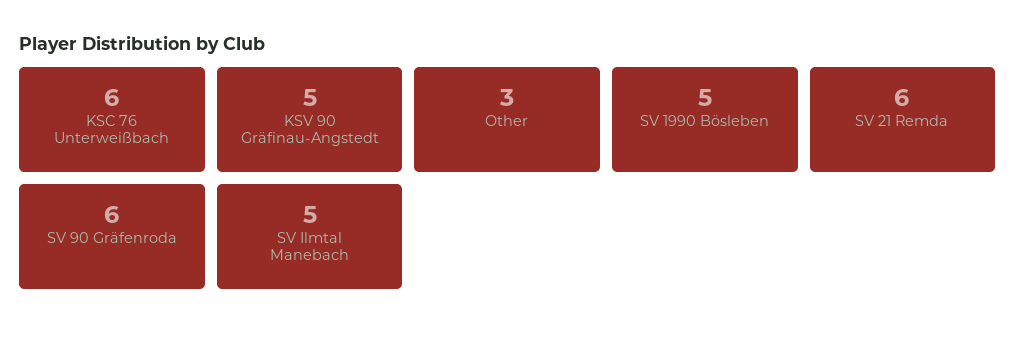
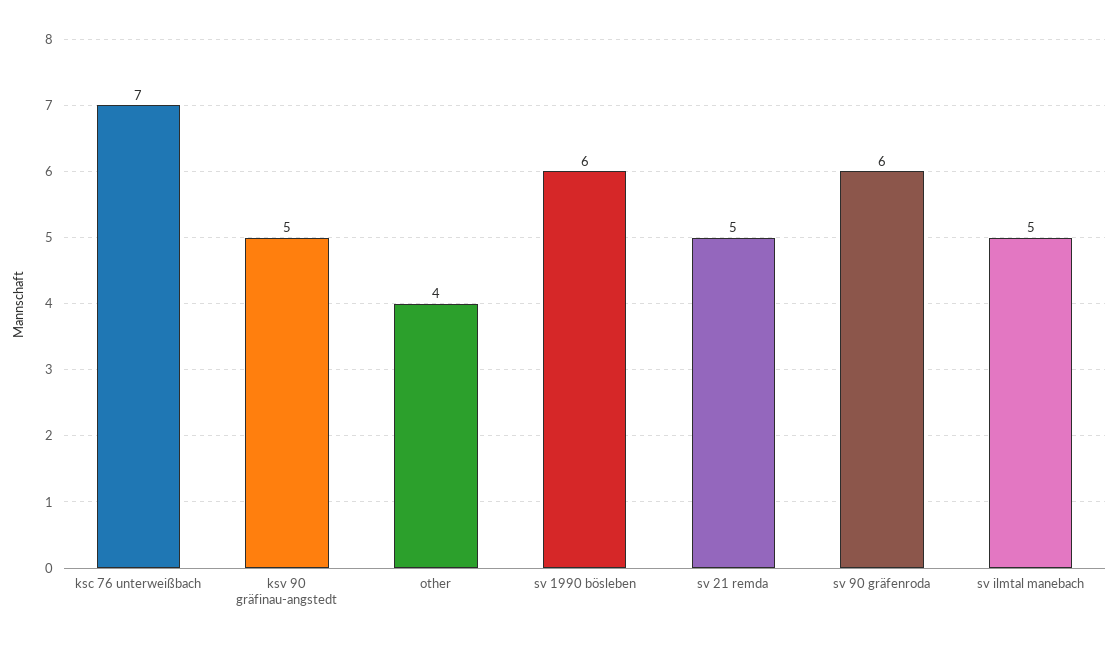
KSC 76 Unterweißbach: 6 -> 7
Other: 3 -> 4
SV 1990 Bösleben: 5 -> 6
SV 21 Remda: 6 -> 5

